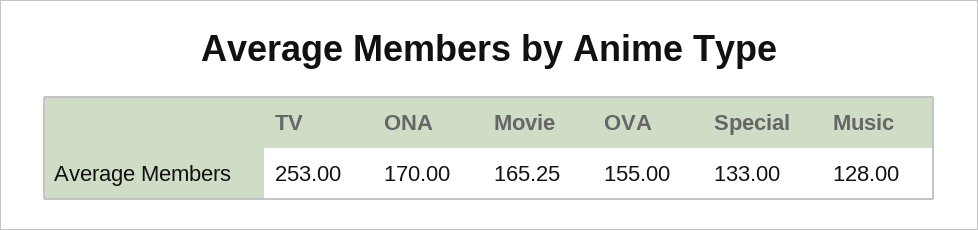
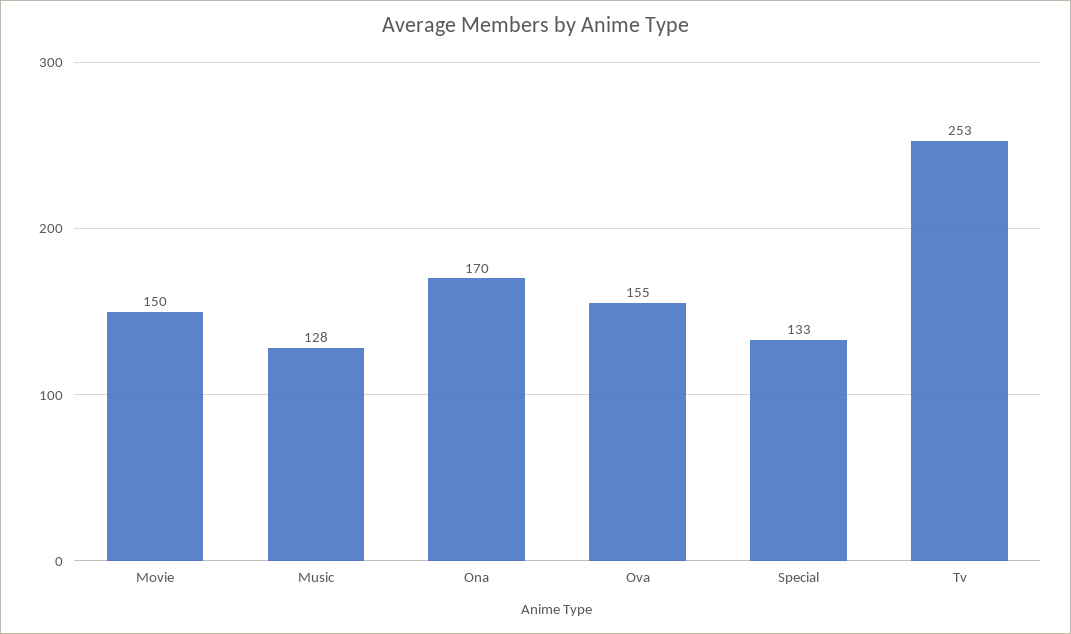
Movie: 165.25 -> 150

